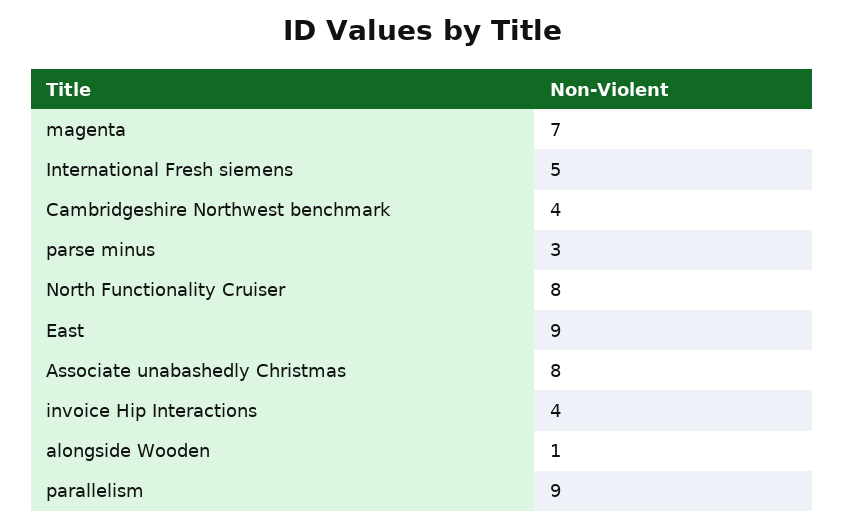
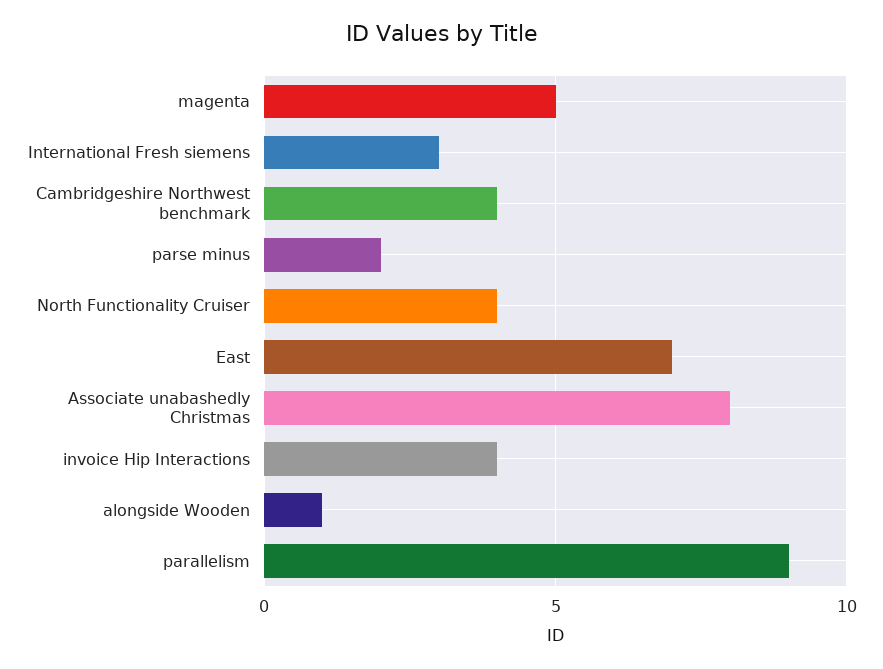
magenta: 7 -> 5
International Fresh siemens: 5 -> 3
parse minus: 3 -> 2
North Functionality Cruiser: 8 -> 4
East: 9 -> 7

